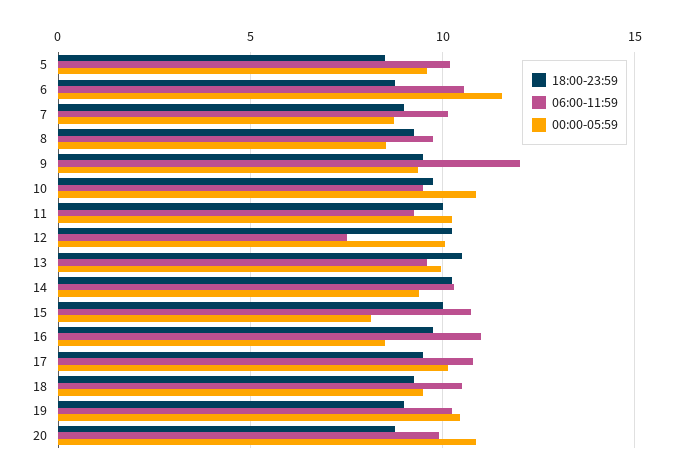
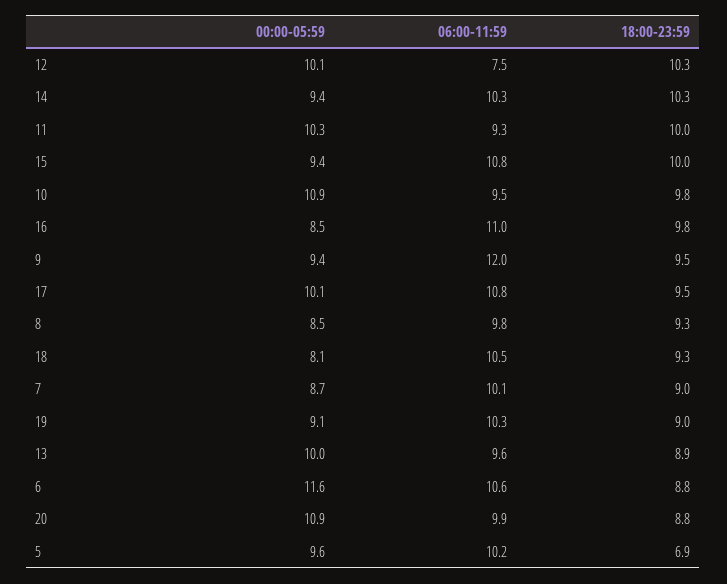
18:00-23:59, 5: 8.5 -> 6.9
18:00-23:59, 13: 10.5 -> 8.9
00:00-05:59, 15: 8 -> 9.4
00:00-05:59, 18: 9.5 -> 8.1
00:00-05:59, 19: 10.5 -> 9.1

